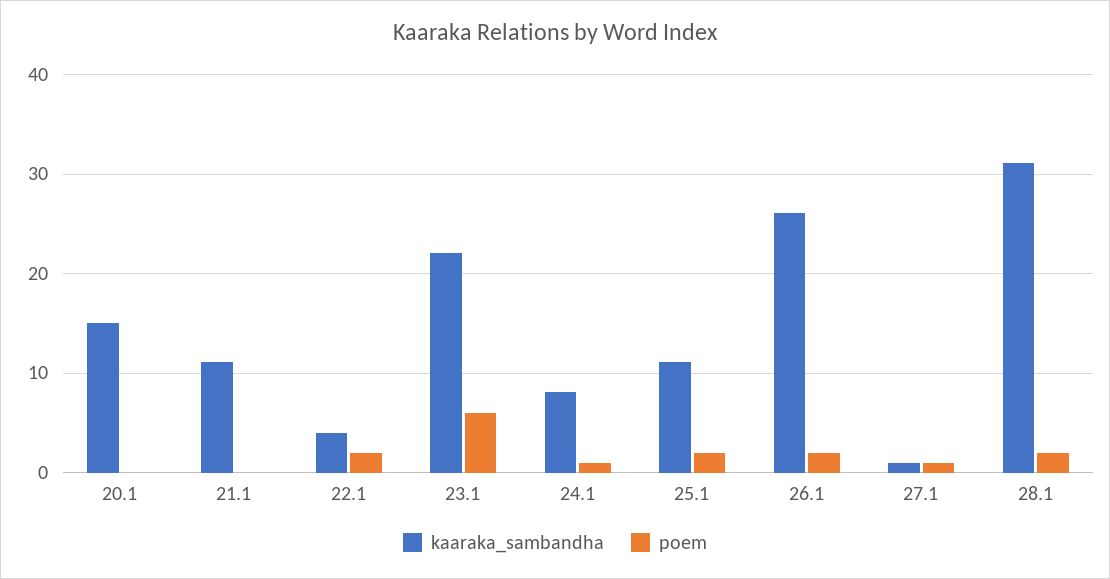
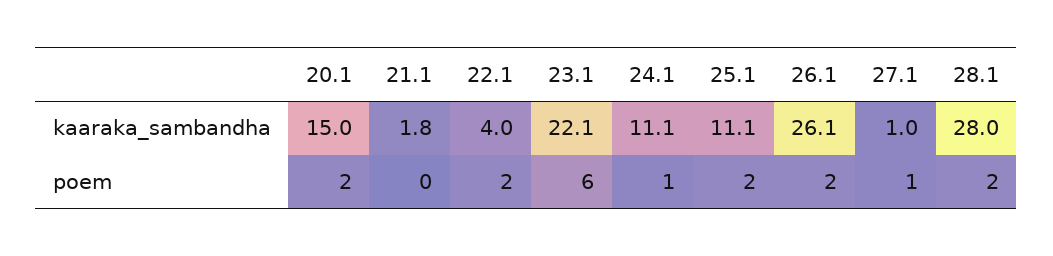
poem, 20.1: 0 -> 2
kaaraka_sambandha, 21.1: 11 -> 1.8
kaaraka_sambandha, 24.1: 8 -> 11.1
kaaraka_sambandha, 28.1: 31 -> 28

